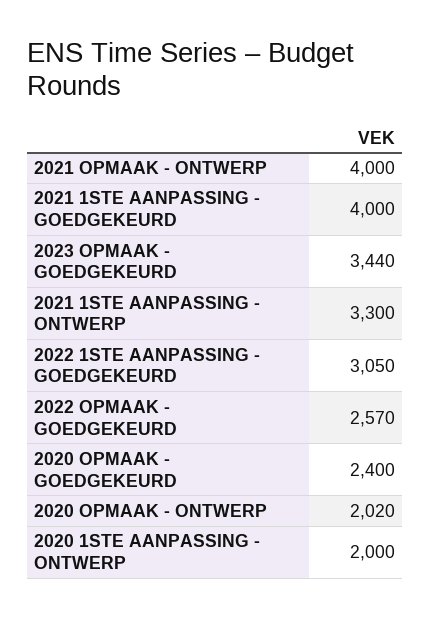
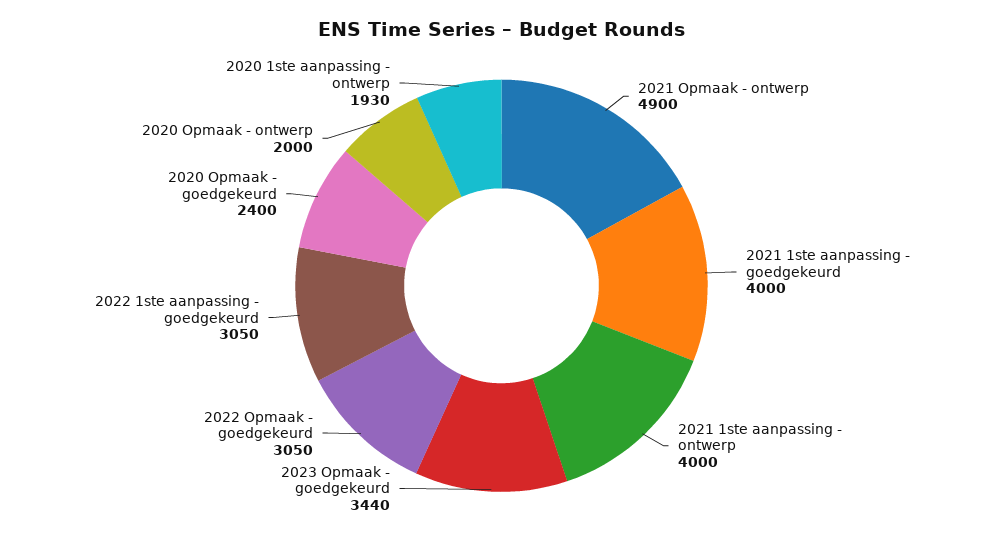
2021 OPMAAK - ONTWERP: 4000 -> 4900
2021 1STE AANPASSING - ONTWERP: 3300 -> 4000
2022 OPMAAK - GOEDGEKEURD: 2570 -> 3050
2020 OPMAAK - ONTWERP: 2020 -> 2000
2020 1STE AANPASSING - ONTWERP: 2000 -> 1930

